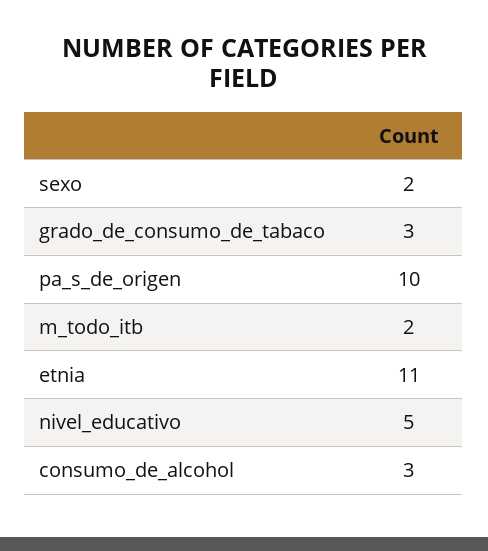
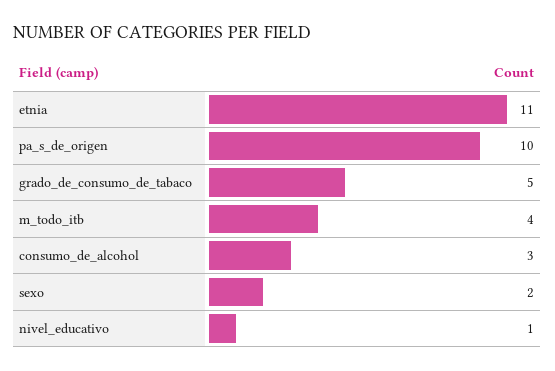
grado_de_consumo_de_tabaco: 3 -> 5
m_todo_itb: 2 -> 4
nivel_educativo: 5 -> 1

